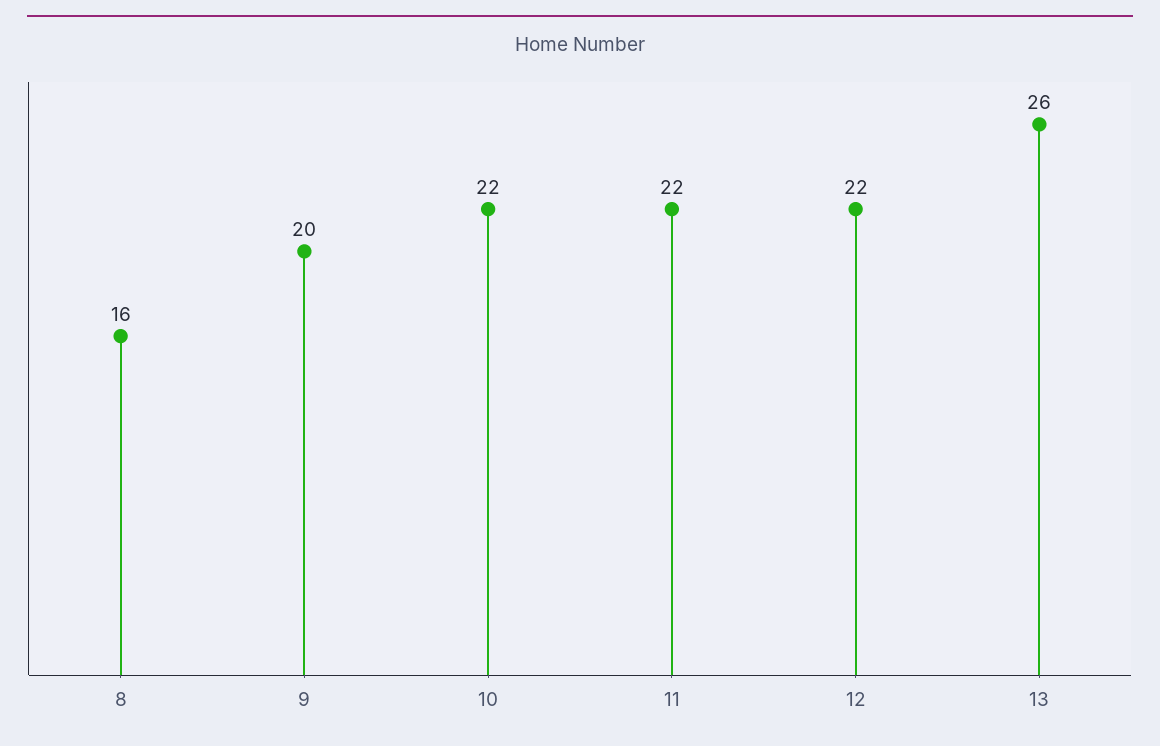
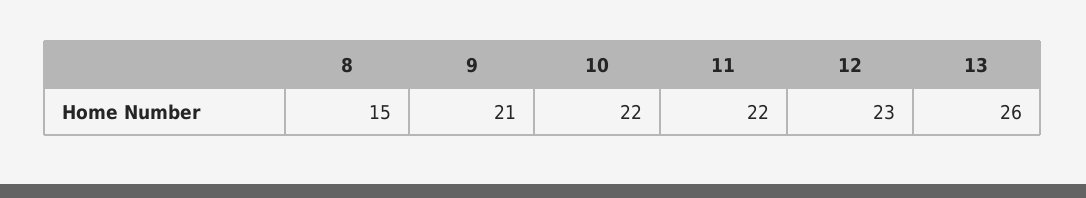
8: 16 -> 15
9: 20 -> 21
12: 22 -> 23

